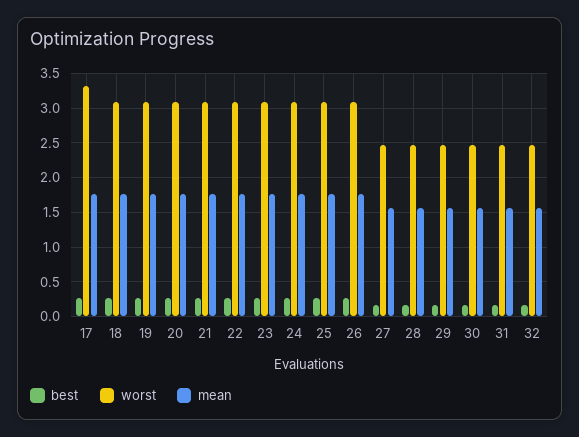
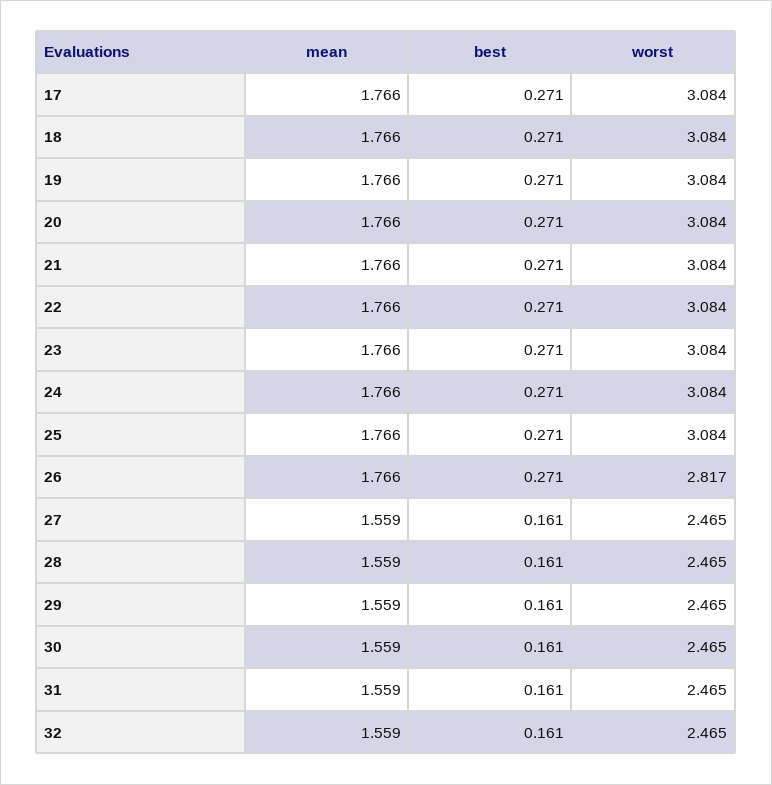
worst, 17: 3.3 -> 3.084
worst, 26: 3.1 -> 2.817

